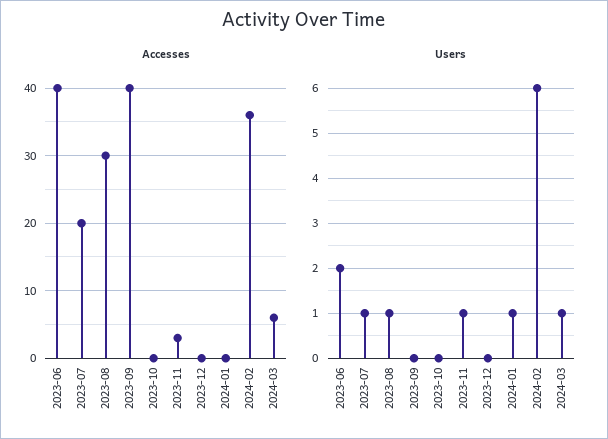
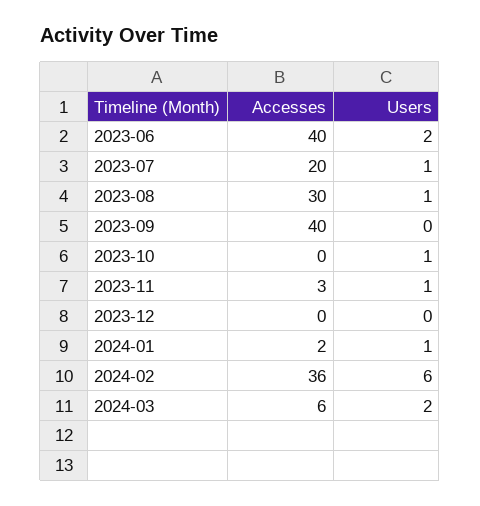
Accesses, 2024-01: 0 -> 2
Users, 2023-10: 0 -> 1
Users, 2024-03: 1 -> 2

